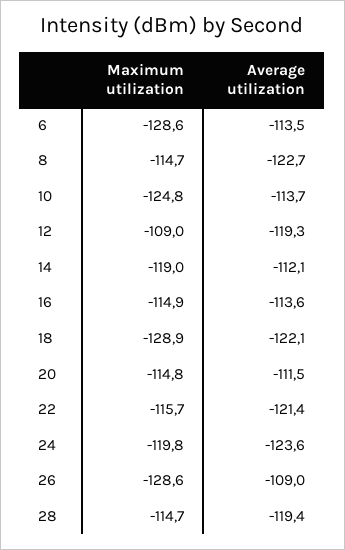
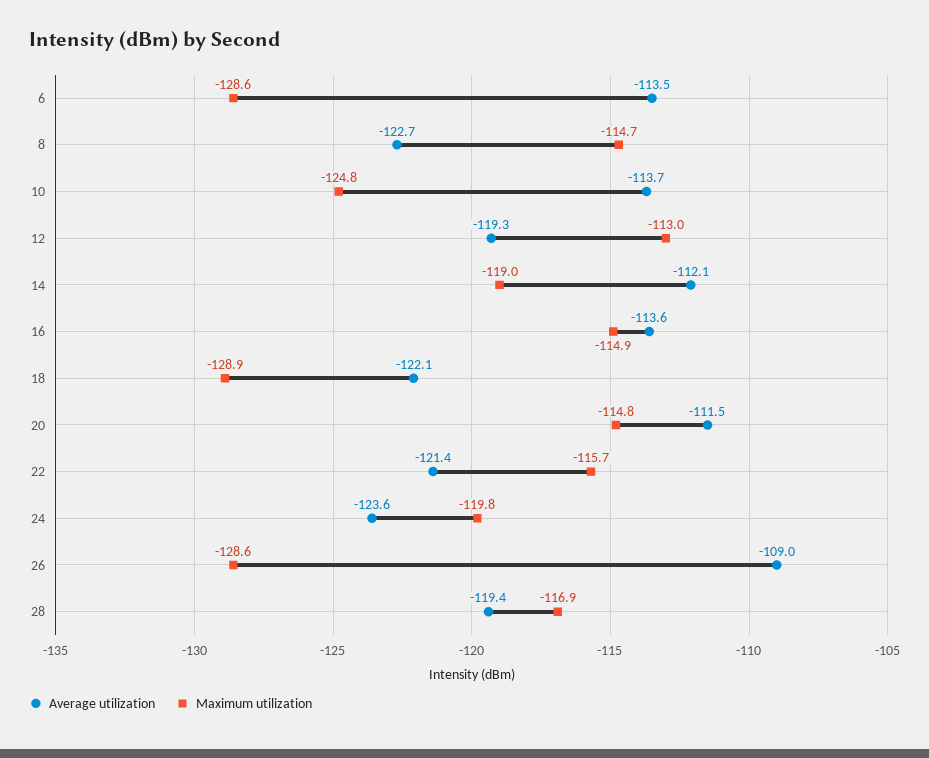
Maximum utilization, 12: -109 -> -113
Maximum utilization, 28: -114.7 -> -116.9

